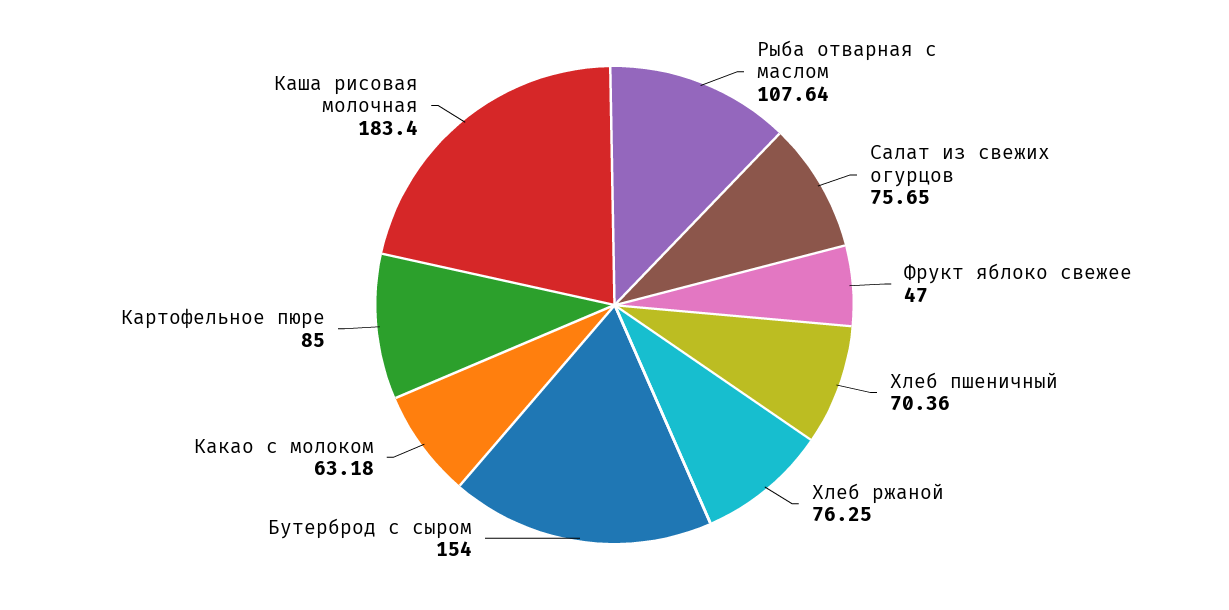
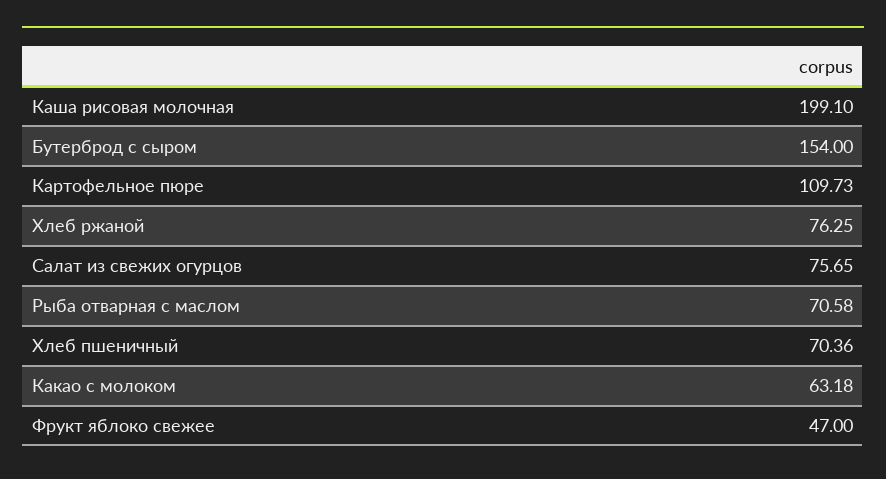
Рыба отварная с маслом: 107.64 -> 70.58
Картофельное пюре: 85 -> 109.73
Каша рисовая молочная: 183.4 -> 199.1

